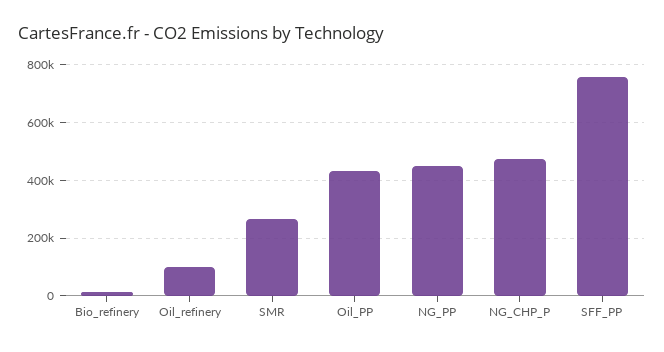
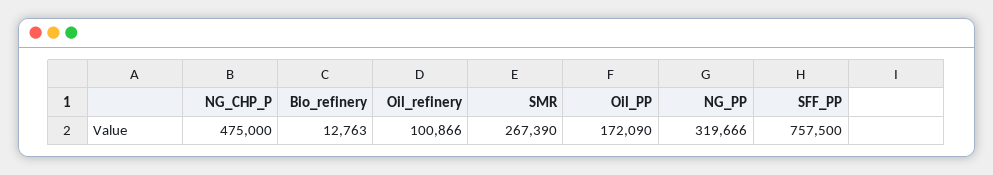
Oil_PP: 425000 -> 172090
NG_PP: 450000 -> 319666

